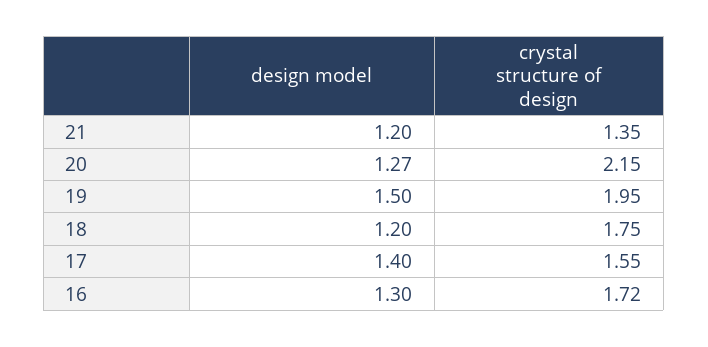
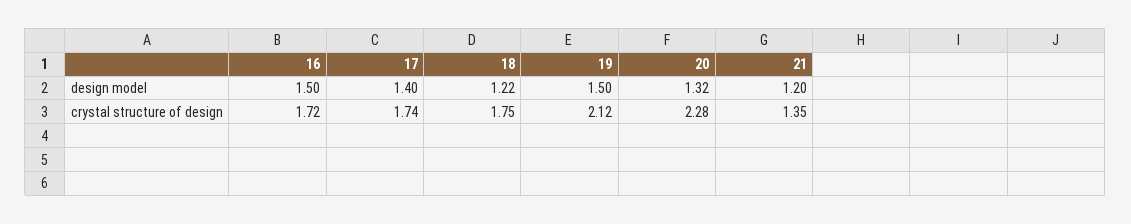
design model, 20: 1.27 -> 1.32
crystal structure of design, 20: 2.15 -> 2.28
crystal structure of design, 19: 1.95 -> 2.12
design model, 18: 1.2 -> 1.22
crystal structure of design, 17: 1.55 -> 1.74
design model, 16: 1.3 -> 1.5

